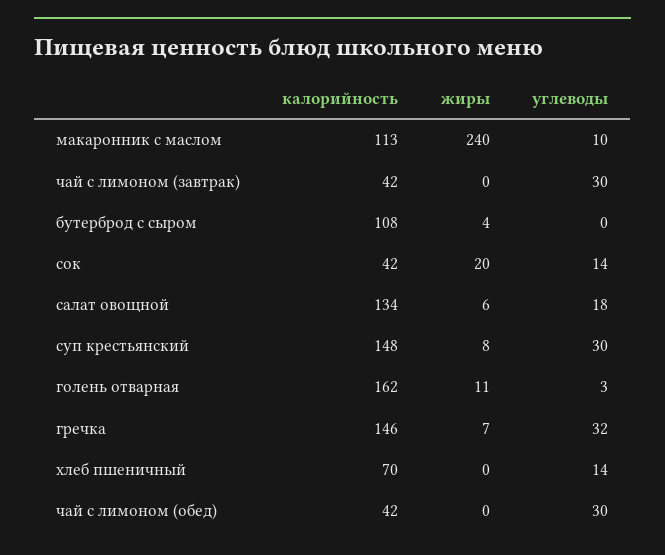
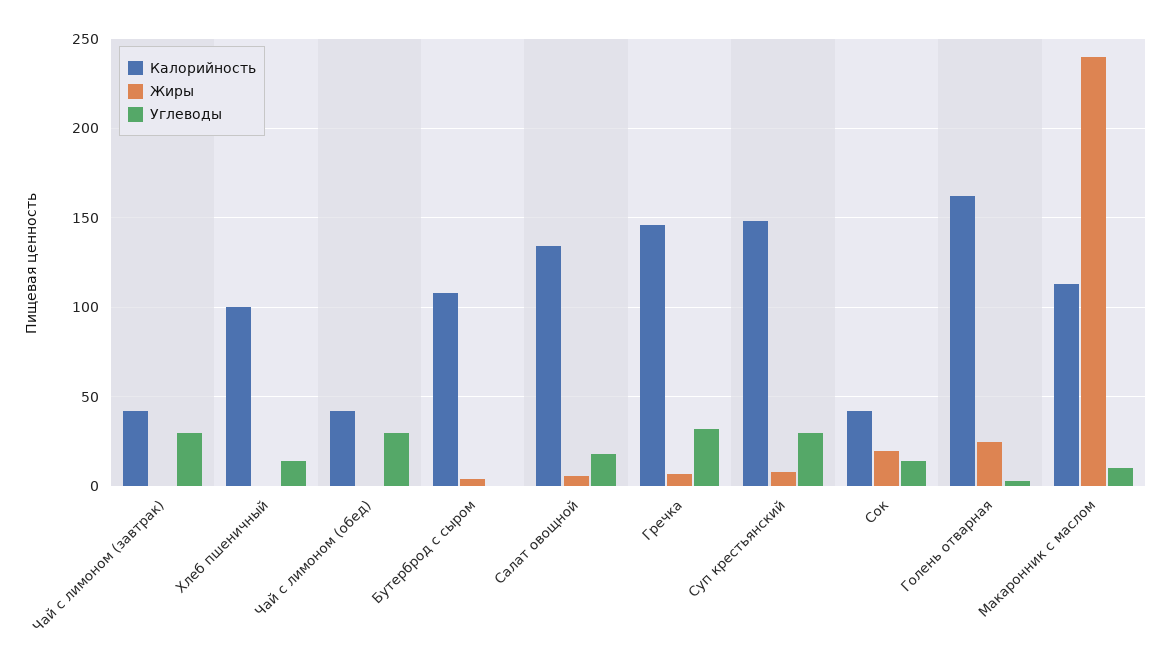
жиры, голень отварная: 11 -> 25
калорийность, хлеб пшеничный: 70 -> 100

